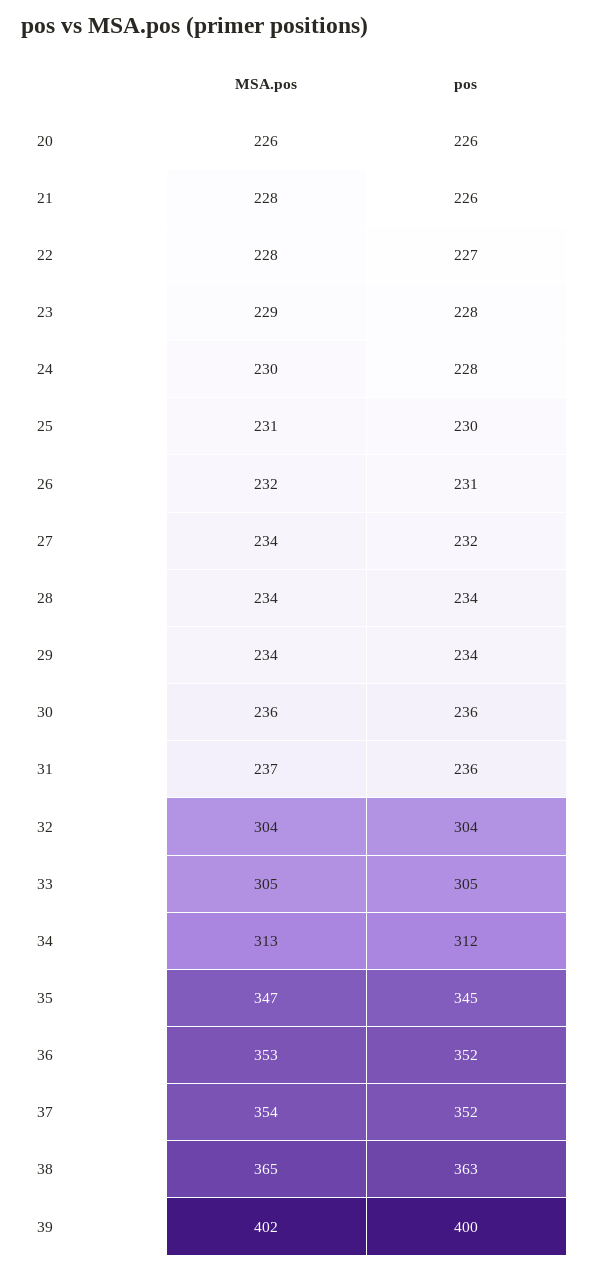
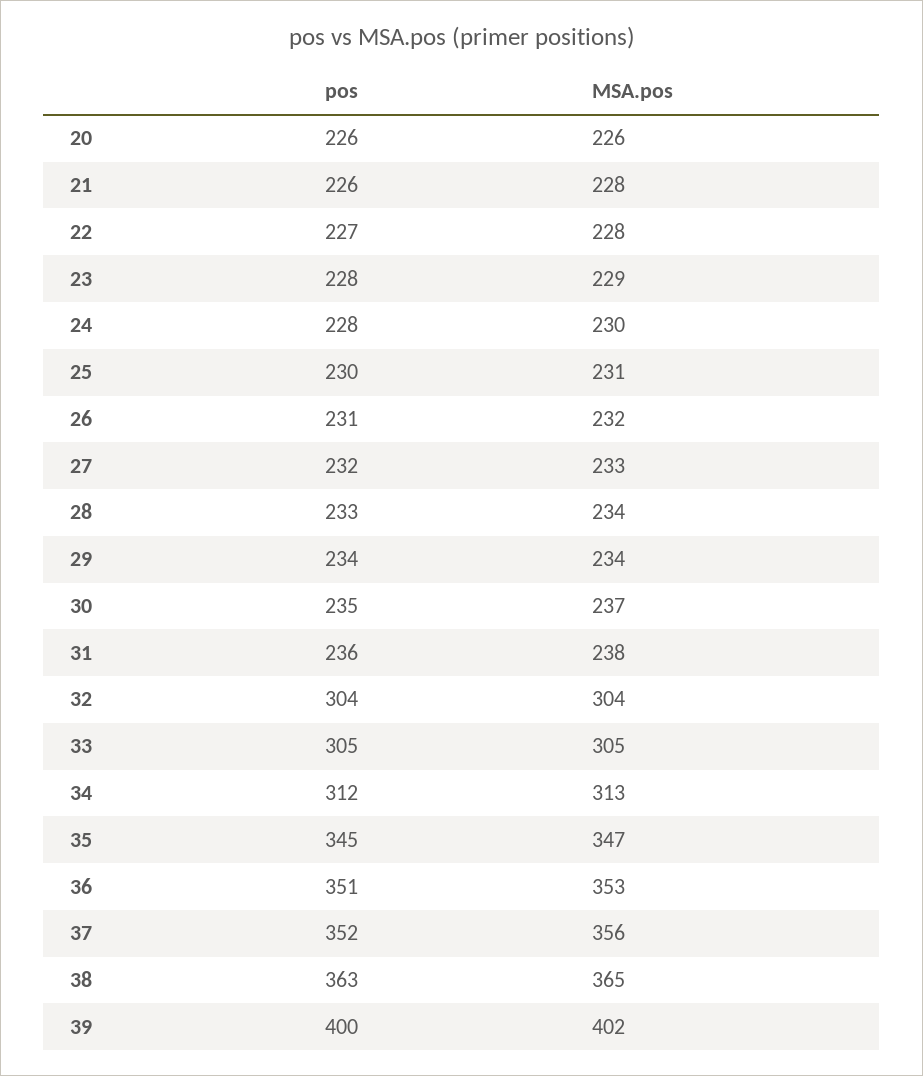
MSA.pos, 27: 234 -> 233
pos, 28: 234 -> 233
MSA.pos, 30: 236 -> 237
pos, 30: 236 -> 235
MSA.pos, 31: 237 -> 238
pos, 36: 352 -> 351
MSA.pos, 37: 354 -> 356

